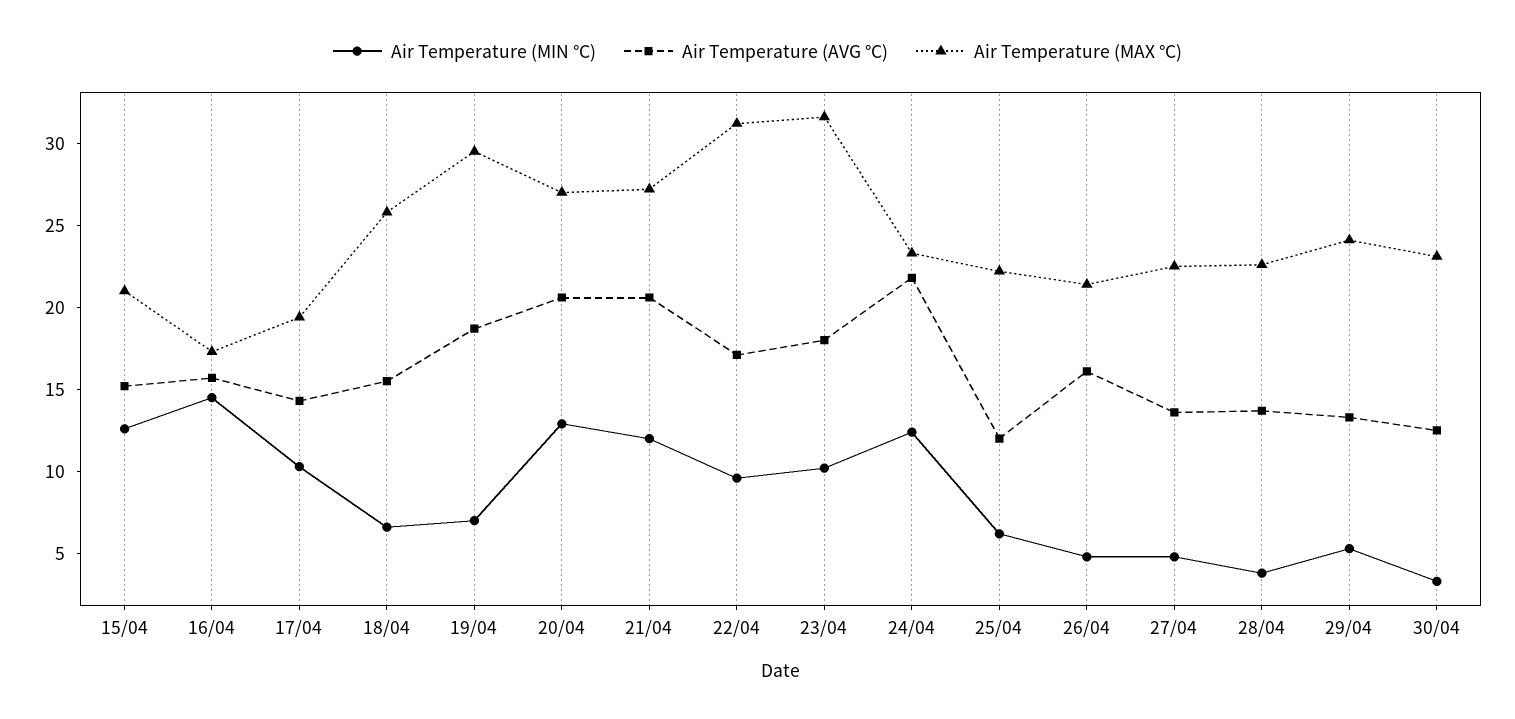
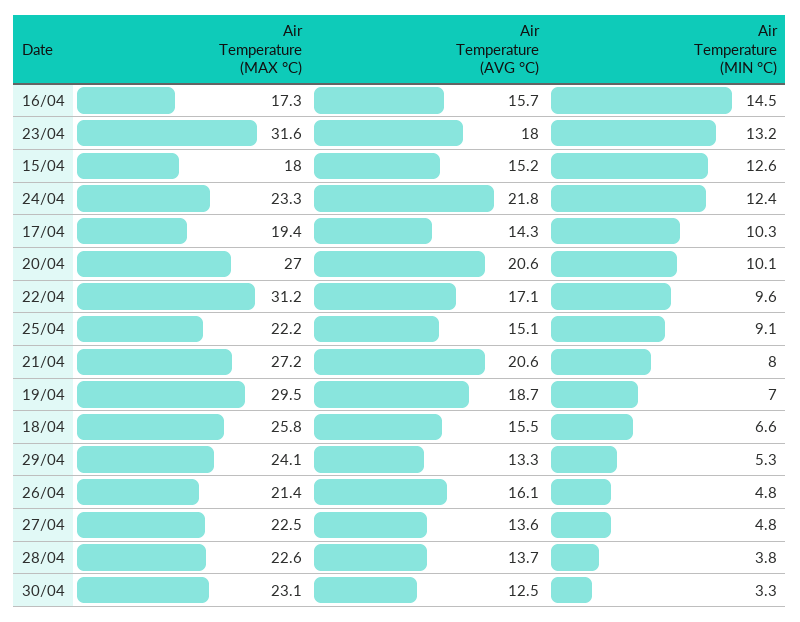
Air Temperature (MAX °C), 15/04: 21 -> 18
Air Temperature (MIN °C), 20/04: 13 -> 10.1
Air Temperature (MIN °C), 21/04: 12 -> 8
Air Temperature (MIN °C), 23/04: 10 -> 13.2
Air Temperature (MIN °C), 25/04: 6 -> 9.1
Air Temperature (AVG °C), 25/04: 12 -> 15.1

